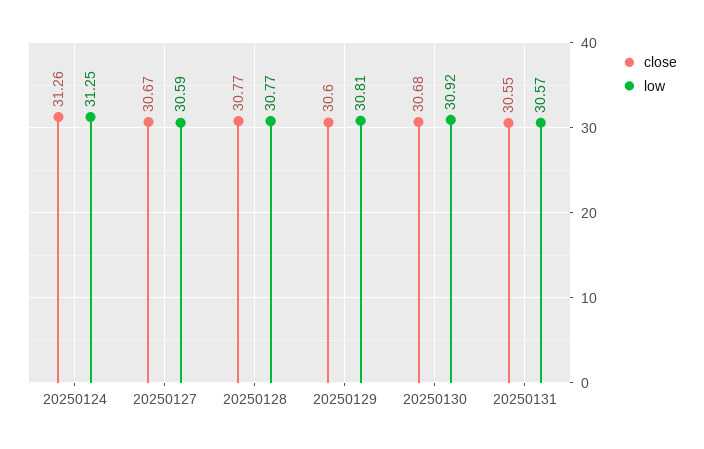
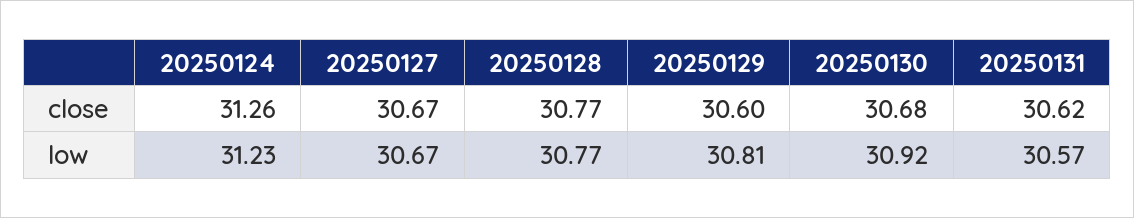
low, 20250124: 31.25 -> 31.23
low, 20250127: 30.59 -> 30.67
close, 20250131: 30.55 -> 30.62

